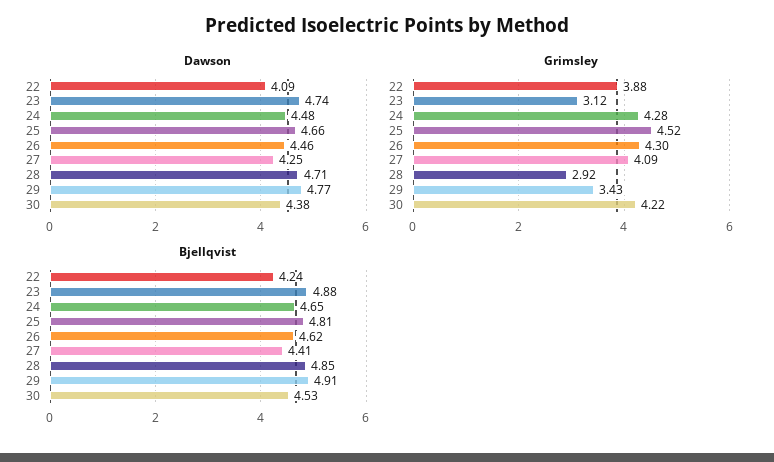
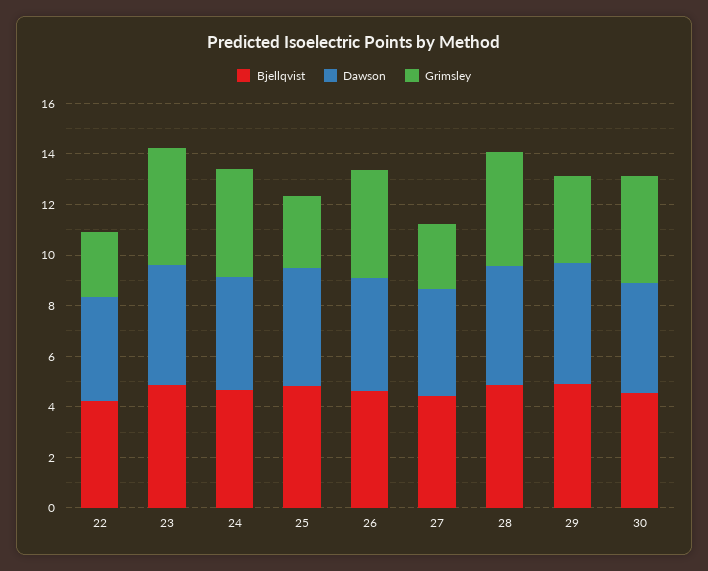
Grimsley, 22: 3.88 -> 2.5
Grimsley, 23: 3.12 -> 4.5
Grimsley, 25: 4.52 -> 3
Grimsley, 27: 4.09 -> 2.5
Grimsley, 28: 2.92 -> 4.5

